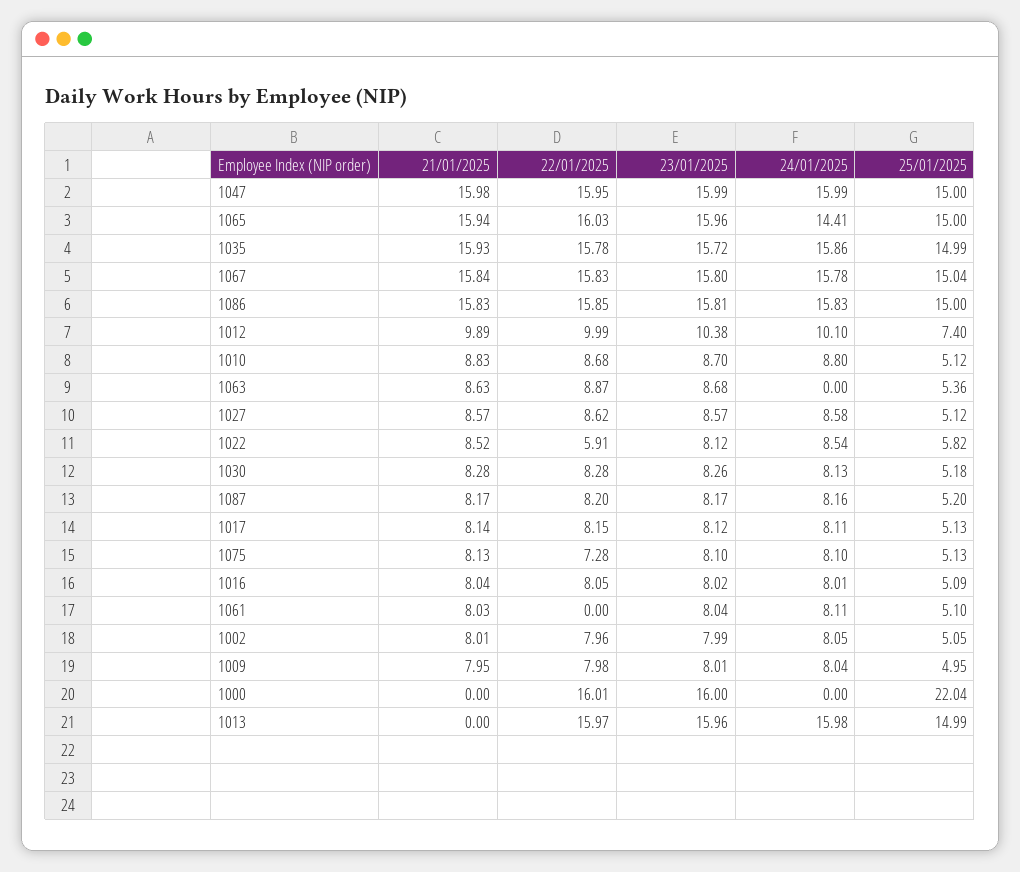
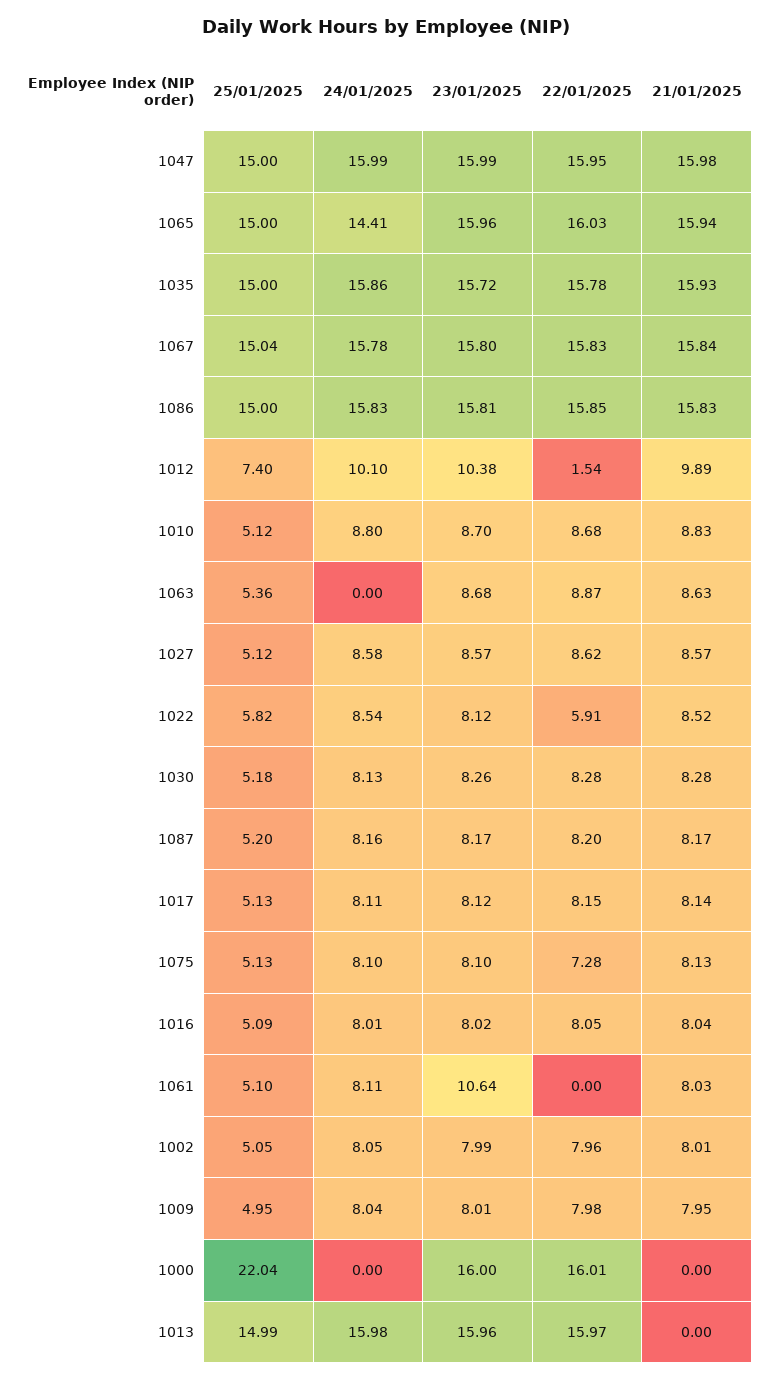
25/01/2025, 1035: 14.99 -> 15
22/01/2025, 1012: 9.99 -> 1.54
23/01/2025, 1061: 8.04 -> 10.64

